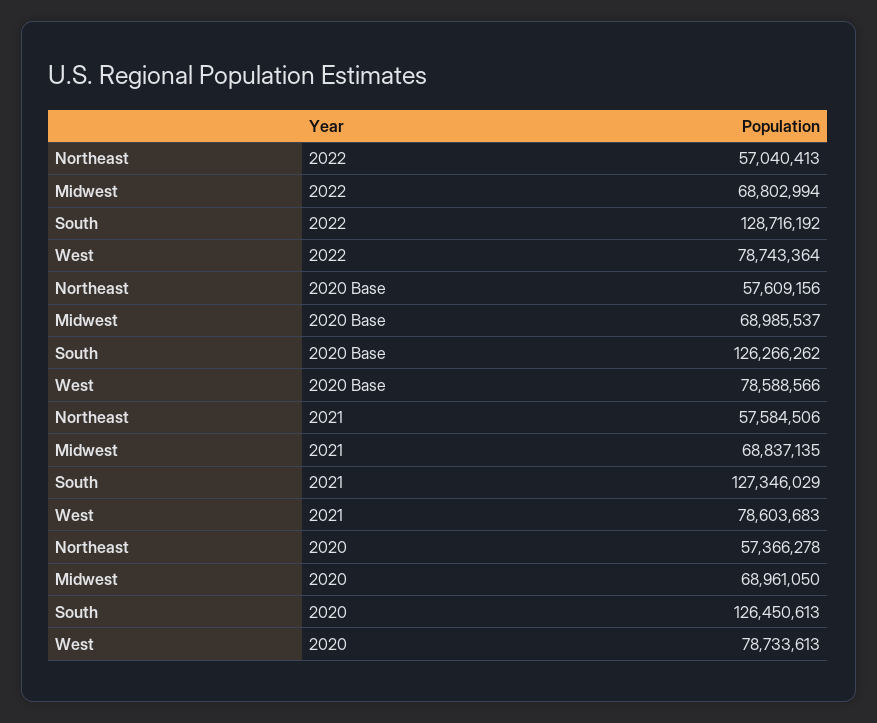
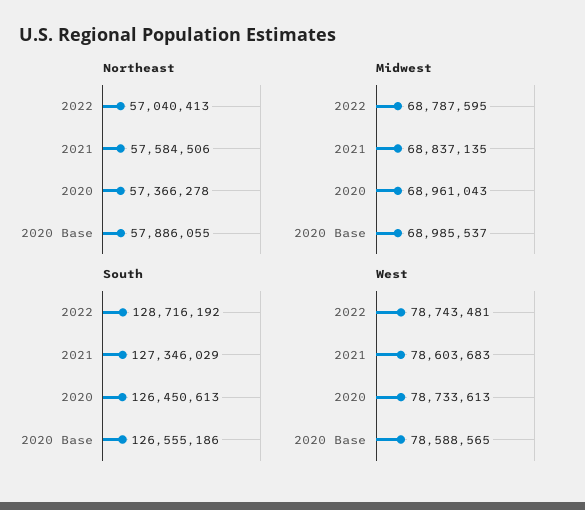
Midwest, 2022: 68802994 -> 68787595
West, 2022: 78743364 -> 78743481
Northeast, 2020 Base: 57609156 -> 57886055
South, 2020 Base: 126266262 -> 126555186
West, 2020 Base: 78588566 -> 78588565
Midwest, 2020: 68961050 -> 68961043

